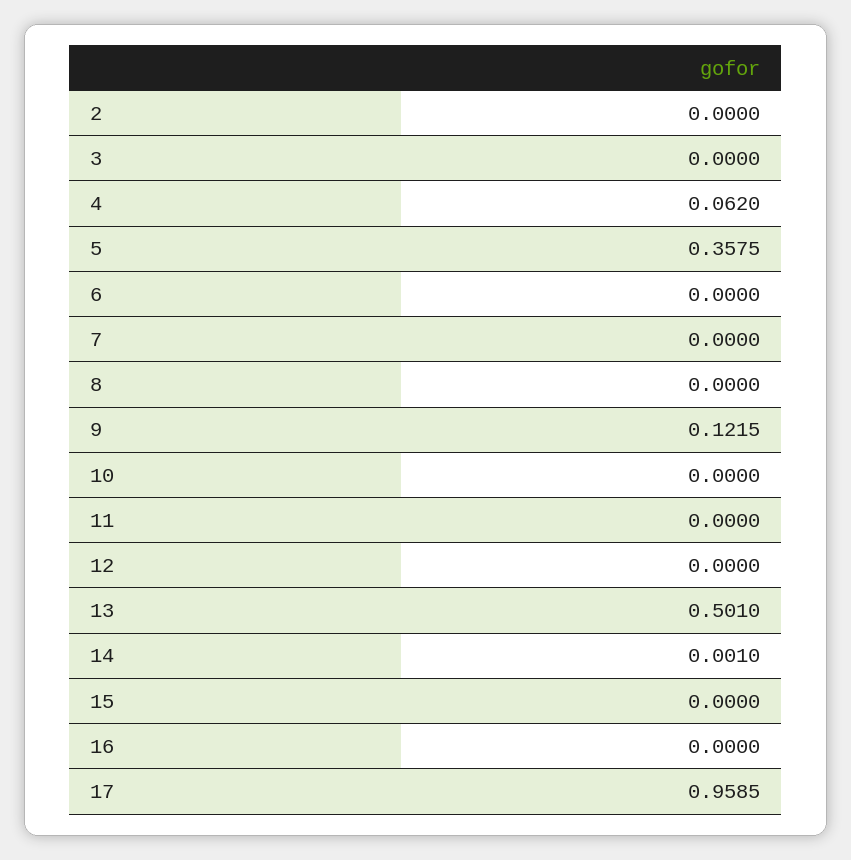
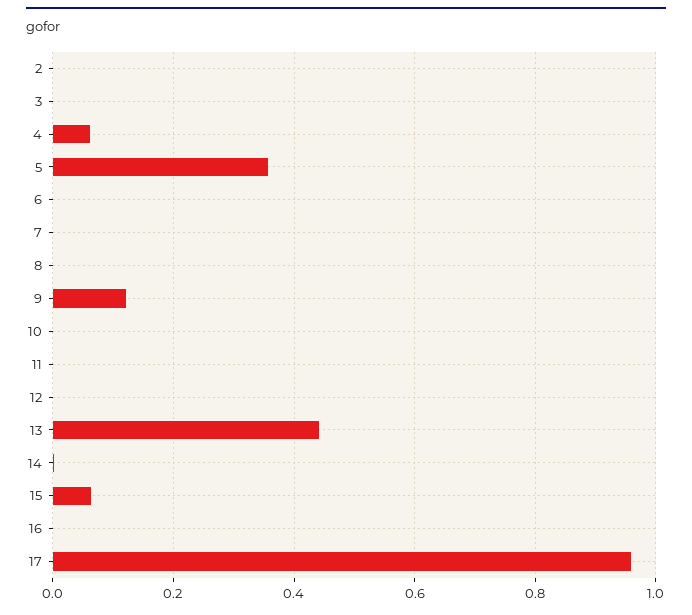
13: 0.501 -> 0.44
15: 0 -> 0.06

